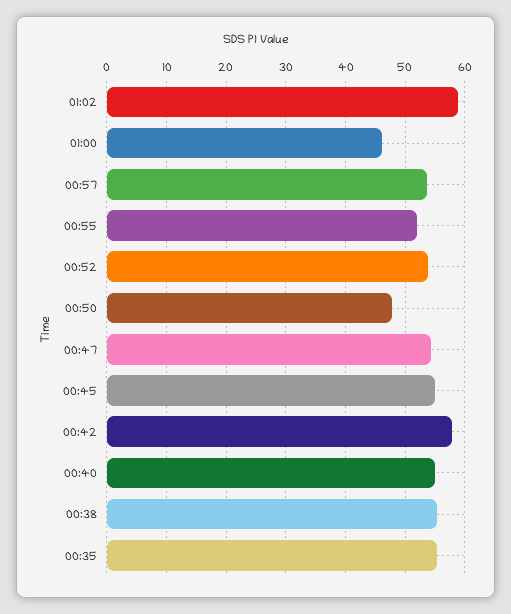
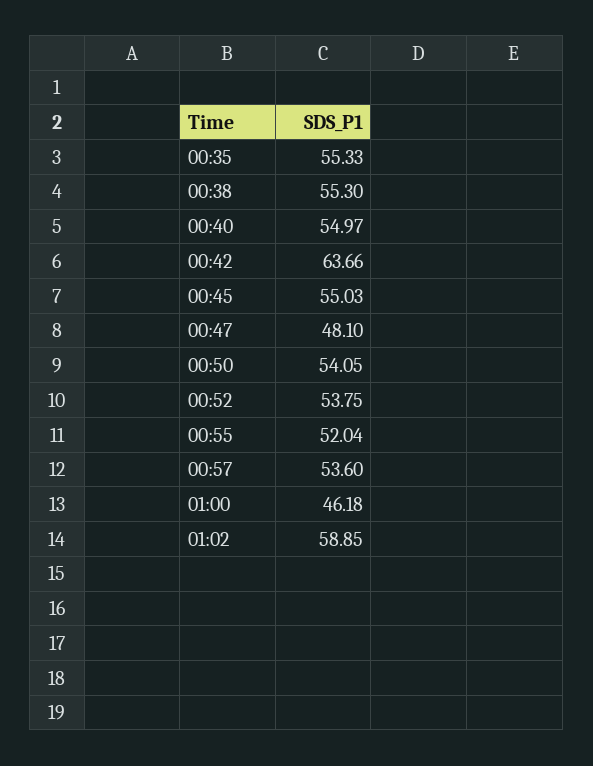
00:50: 48 -> 54.05
00:47: 54 -> 48.1
00:42: 58 -> 63.66

